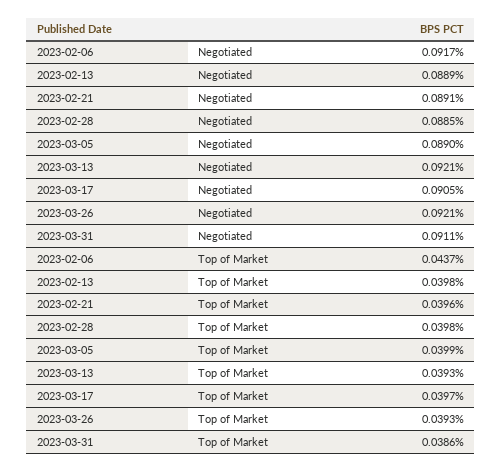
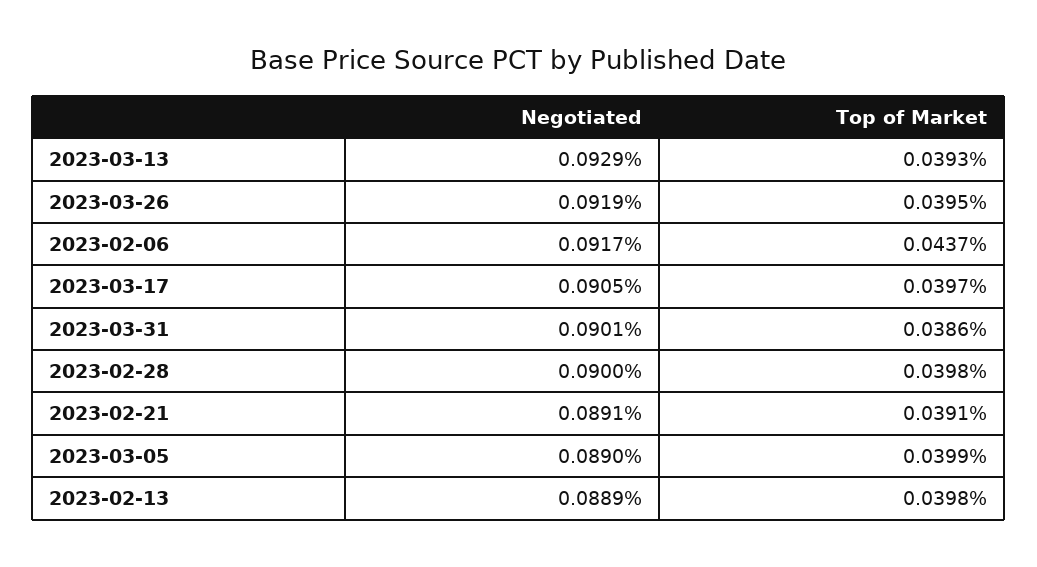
2023-02-28, Negotiated: 0.0885 -> 0.09
2023-03-13, Negotiated: 0.0921 -> 0.0929
2023-03-26, Negotiated: 0.0921 -> 0.0919
2023-03-31, Negotiated: 0.0911 -> 0.0901
2023-02-21, Top of Market: 0.0396 -> 0.0391
2023-03-26, Top of Market: 0.0393 -> 0.0395

